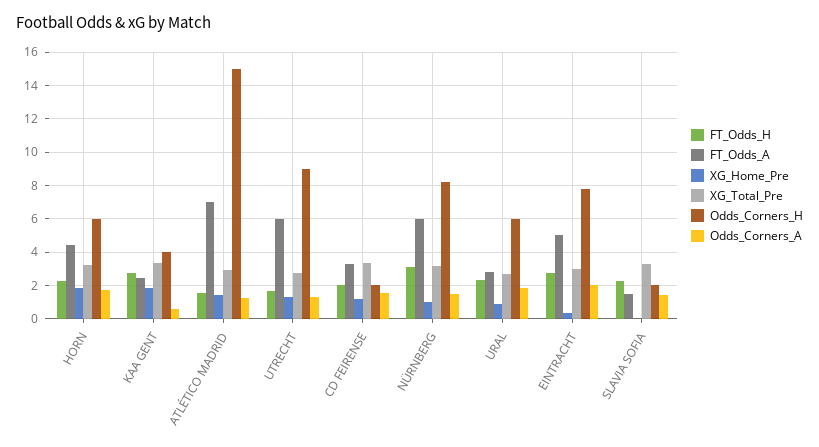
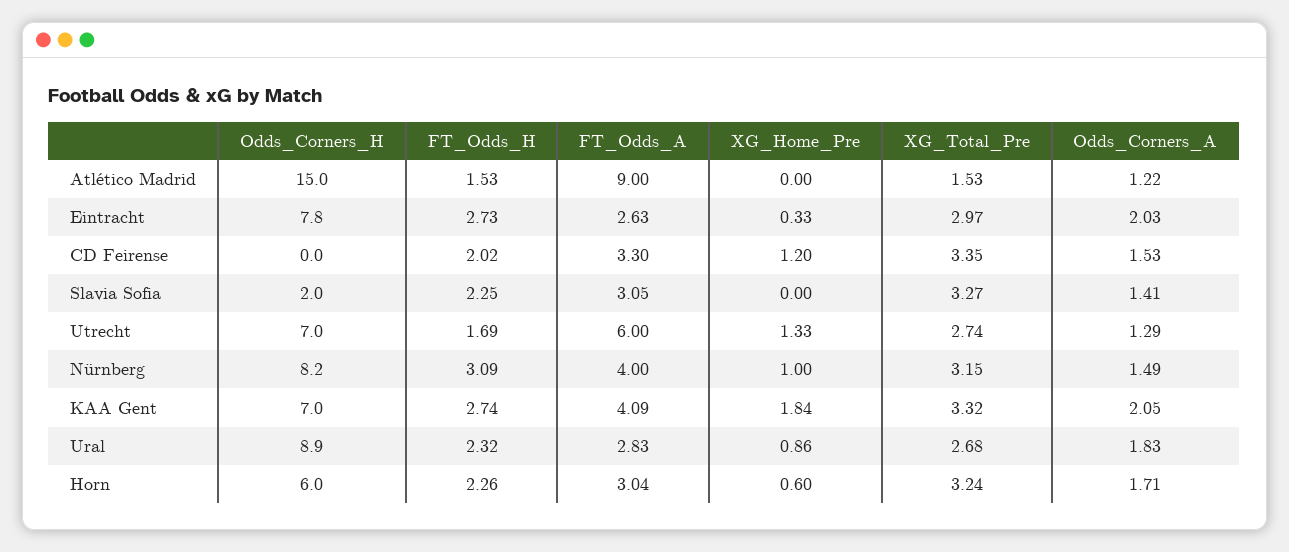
FT_Odds_A, HORN: 4.5 -> 3.04
XG_Home_Pre, HORN: 2 -> 0.6
FT_Odds_A, KAA GENT: 2.5 -> 4.09
Odds_Corners_H, KAA GENT: 4 -> 7
Odds_Corners_A, KAA GENT: 0.5 -> 2.05
FT_Odds_A, ATLÉTICO MADRID: 7 -> 9
XG_Home_Pre, ATLÉTICO MADRID: 1.5 -> 0
XG_Total_Pre, ATLÉTICO MADRID: 3 -> 1.53
Odds_Corners_H, UTRECHT: 9 -> 7
Odds_Corners_H, CD FEIRENSE: 2 -> 0
FT_Odds_A, NÜRNBERG: 6 -> 4
Odds_Corners_H, URAL: 6 -> 8.9
FT_Odds_A, EINTRACHT: 5 -> 2.63
FT_Odds_A, SLAVIA SOFIA: 1.5 -> 3.05

